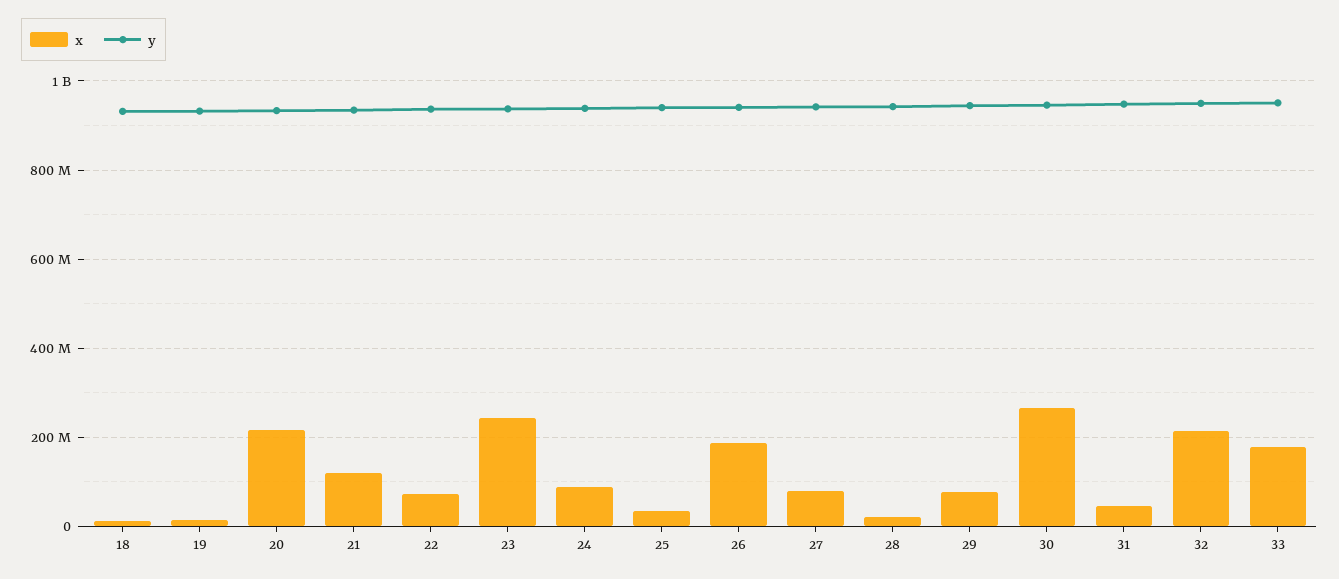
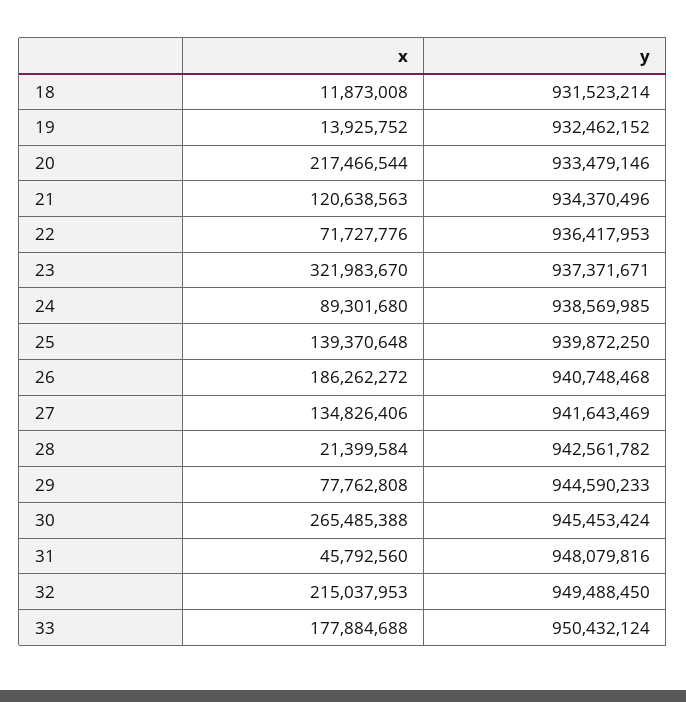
x, 23: 240000000 -> 321983670
x, 25: 40000000 -> 139370648
x, 27: 80000000 -> 134826406

